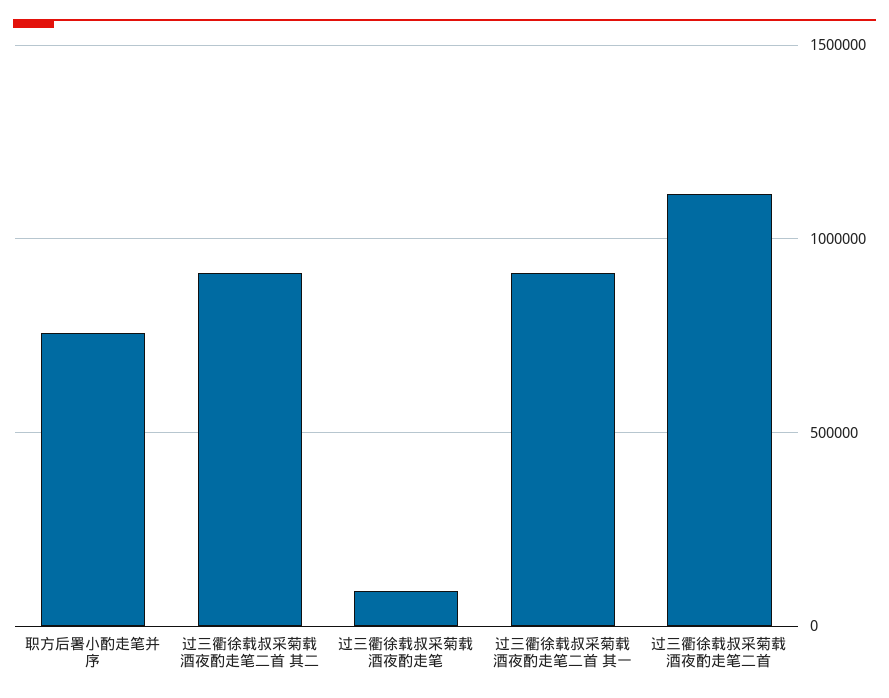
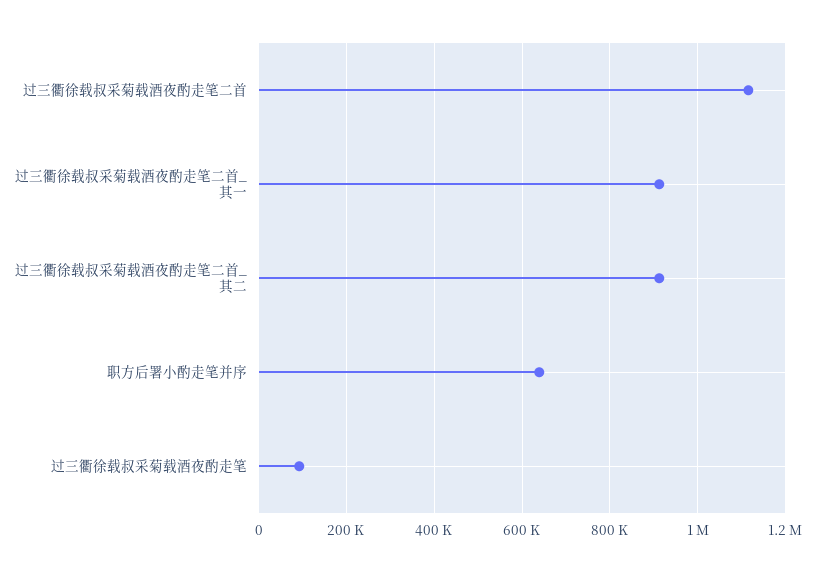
职方后署小酌走笔并序: 750000 -> 640000

